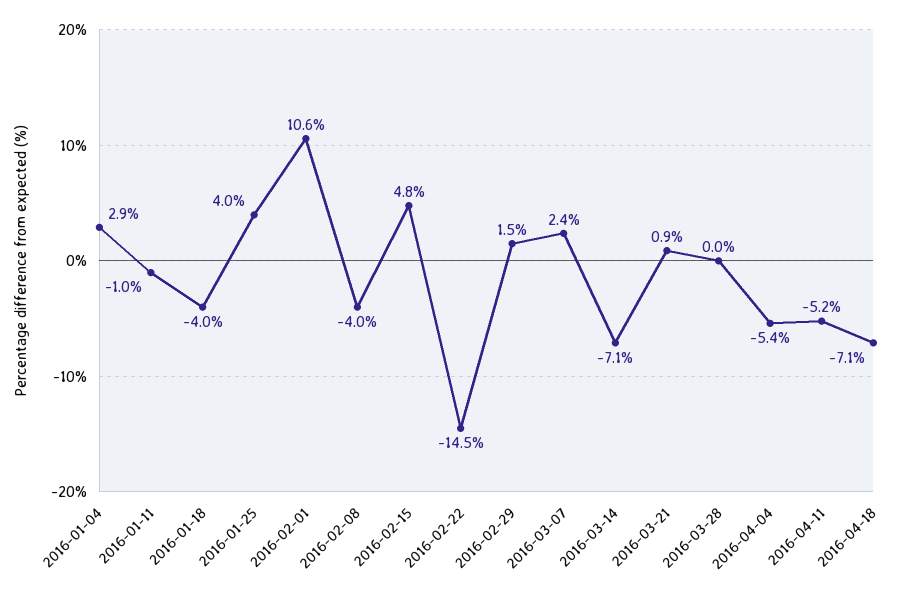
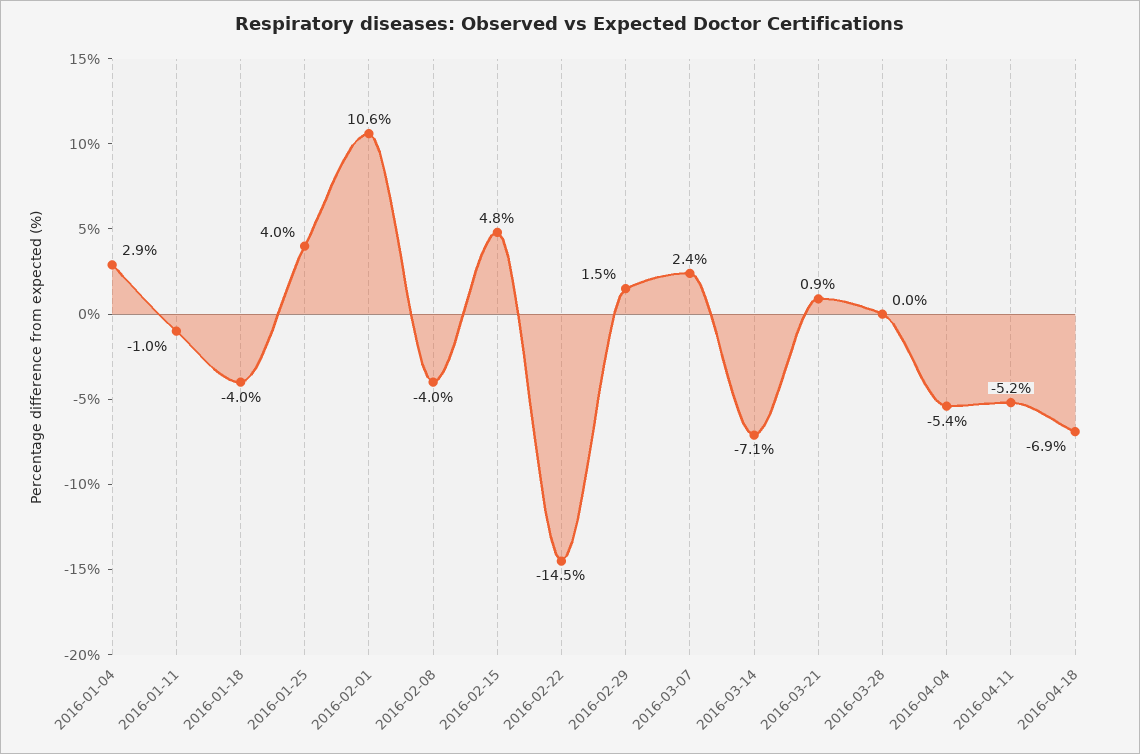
2016-04-18: -7.1 -> -6.9

